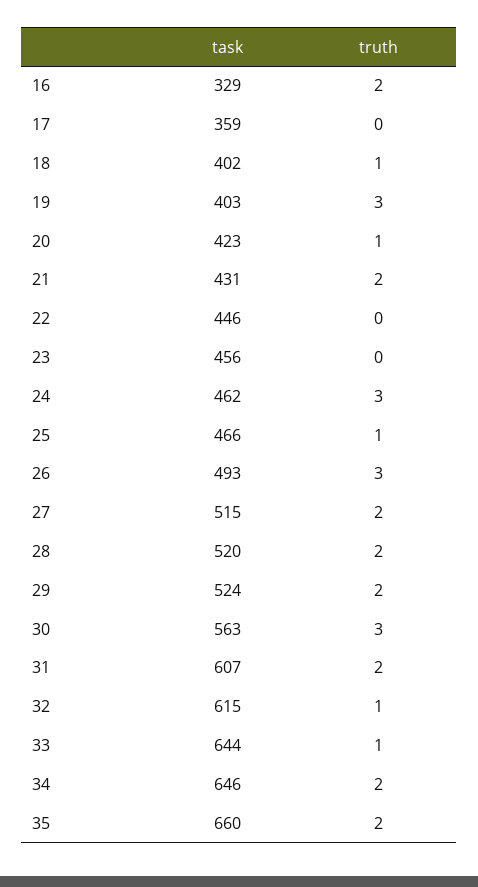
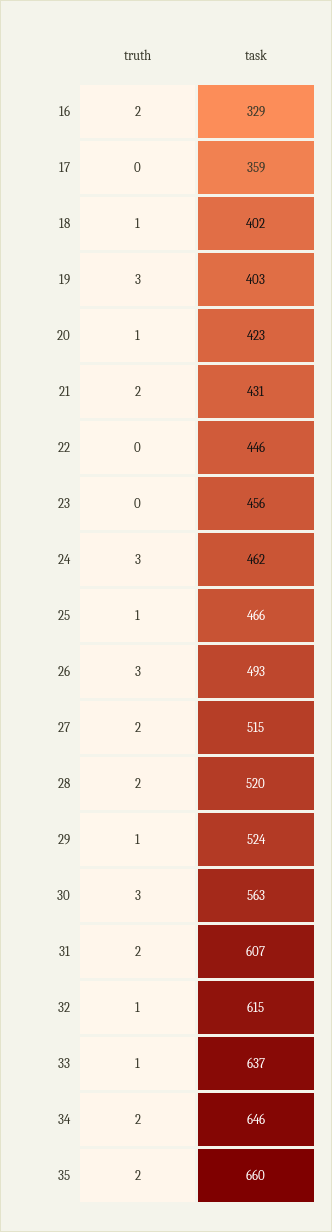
truth, 29: 2 -> 1
task, 33: 644 -> 637

